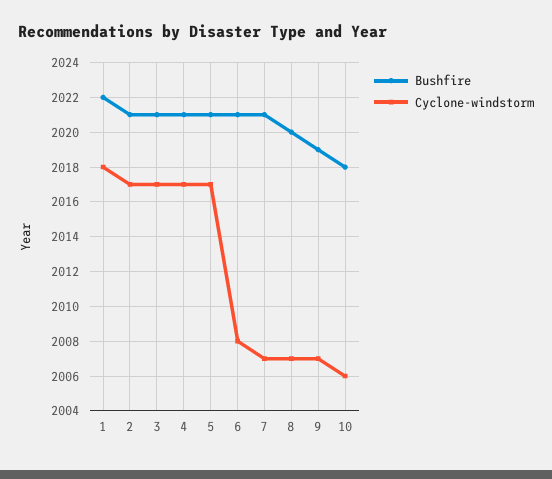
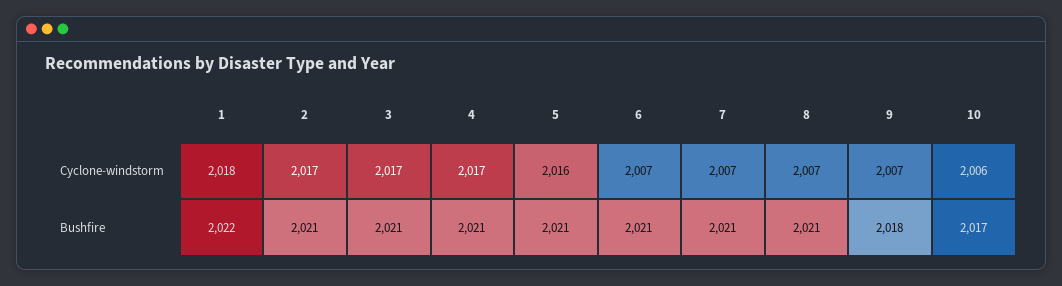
Cyclone-windstorm, 5: 2017 -> 2016
Cyclone-windstorm, 6: 2008 -> 2007
Bushfire, 8: 2020 -> 2021
Bushfire, 9: 2019 -> 2018
Bushfire, 10: 2018 -> 2017

